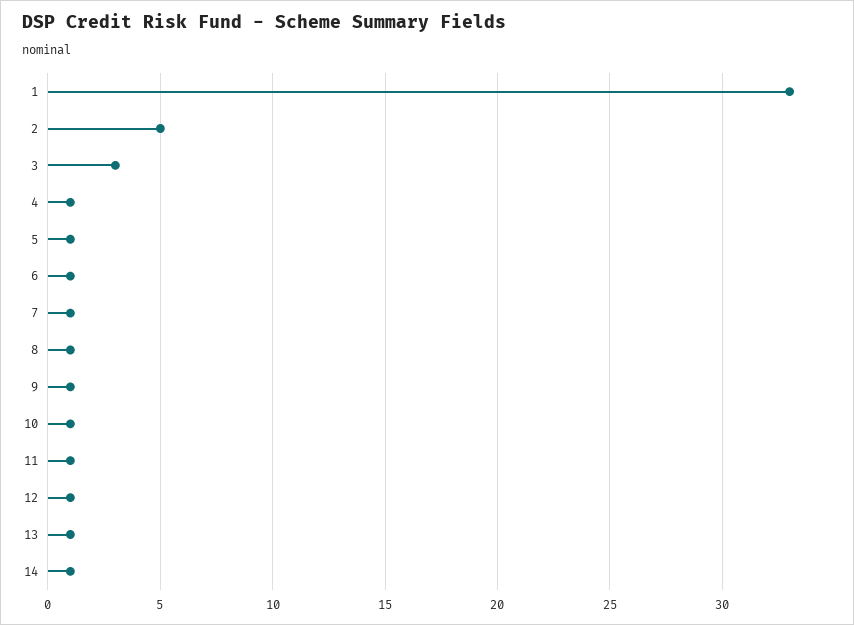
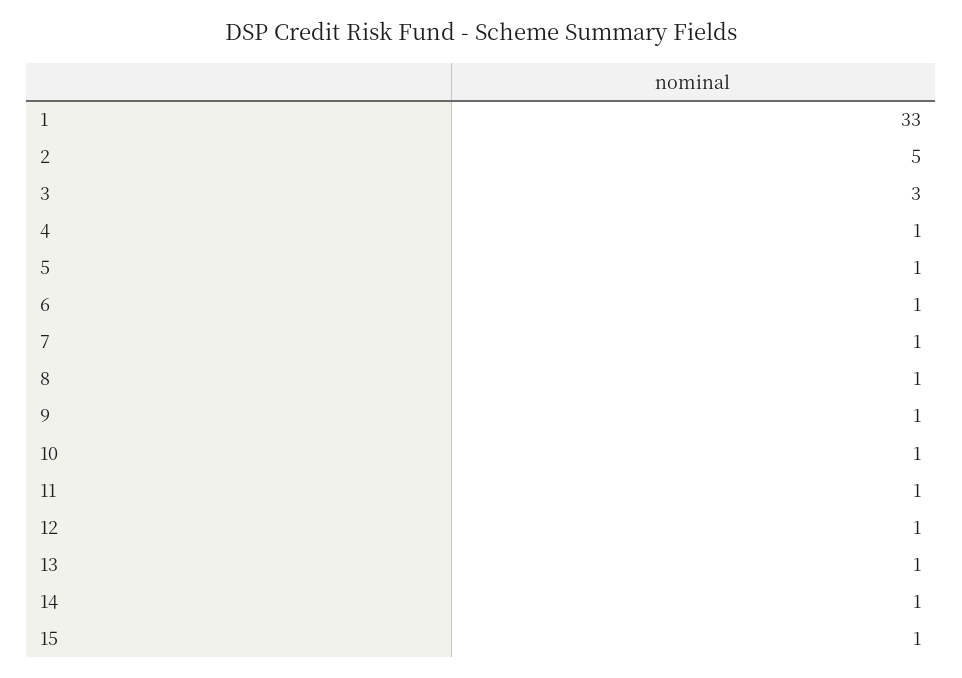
15: none -> 1

